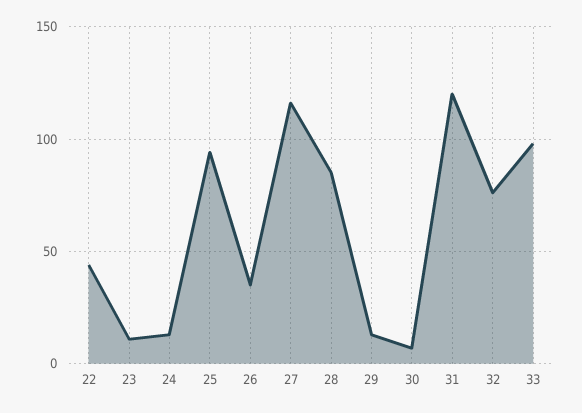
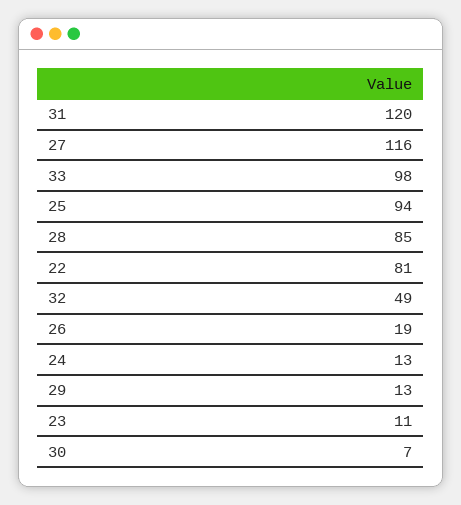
22: 45 -> 81
26: 35 -> 19
32: 75 -> 49

